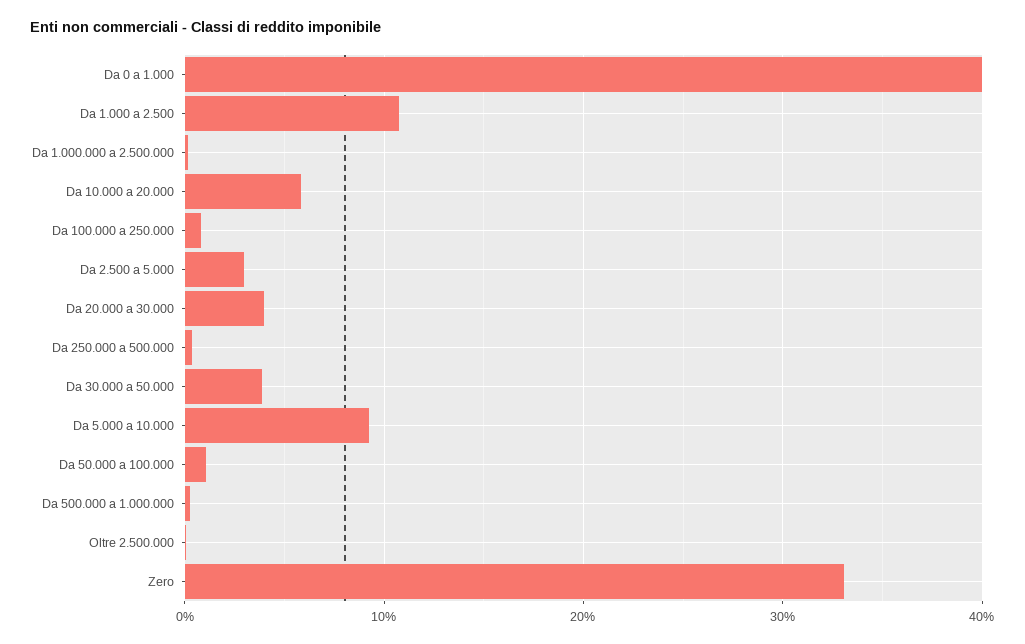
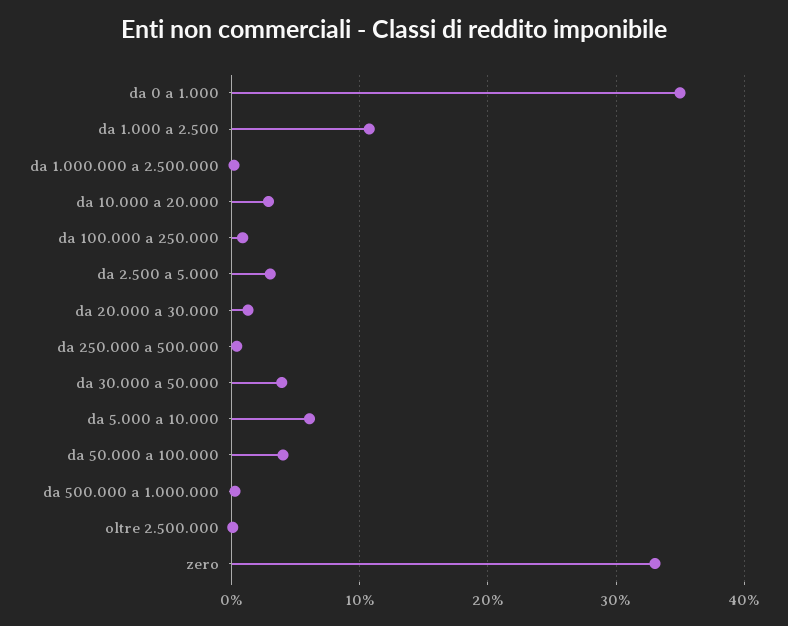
Da 0 a 1.000: 40 -> 35
Da 10.000 a 20.000: 6 -> 3
Da 20.000 a 30.000: 4 -> 1
Da 5.000 a 10.000: 9 -> 6
Da 50.000 a 100.000: 1 -> 4

